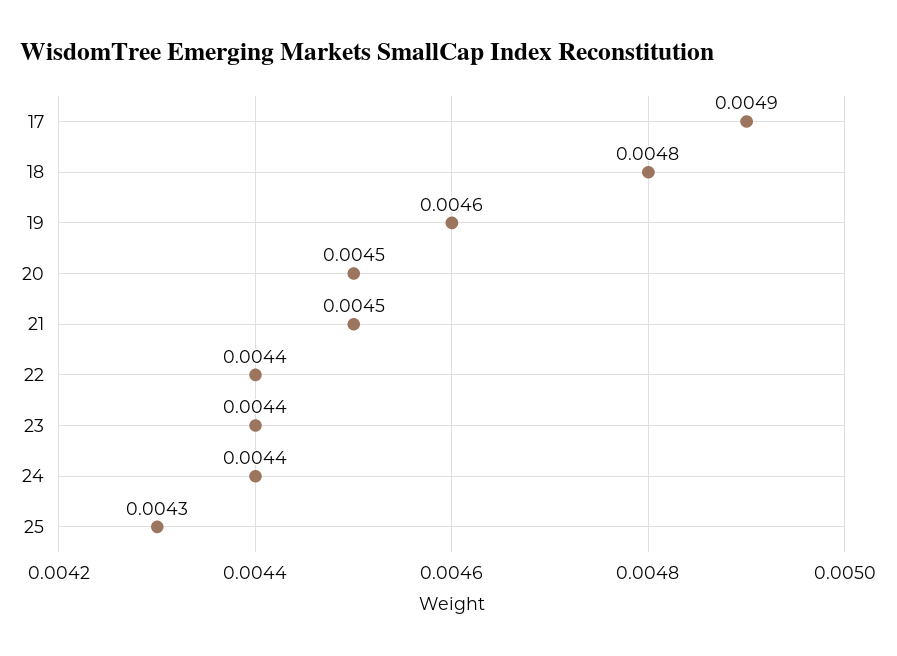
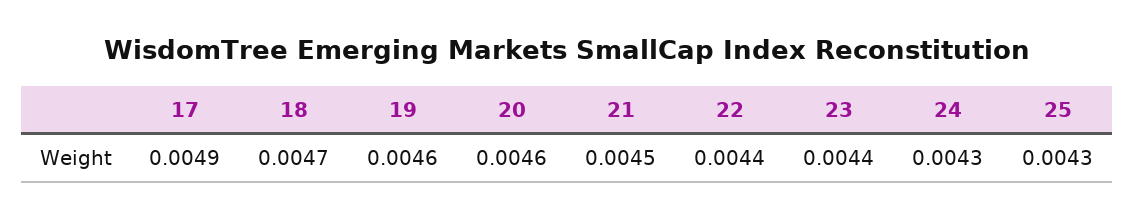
18: 0.0048 -> 0.0047
20: 0.0045 -> 0.0046
24: 0.0044 -> 0.0043

